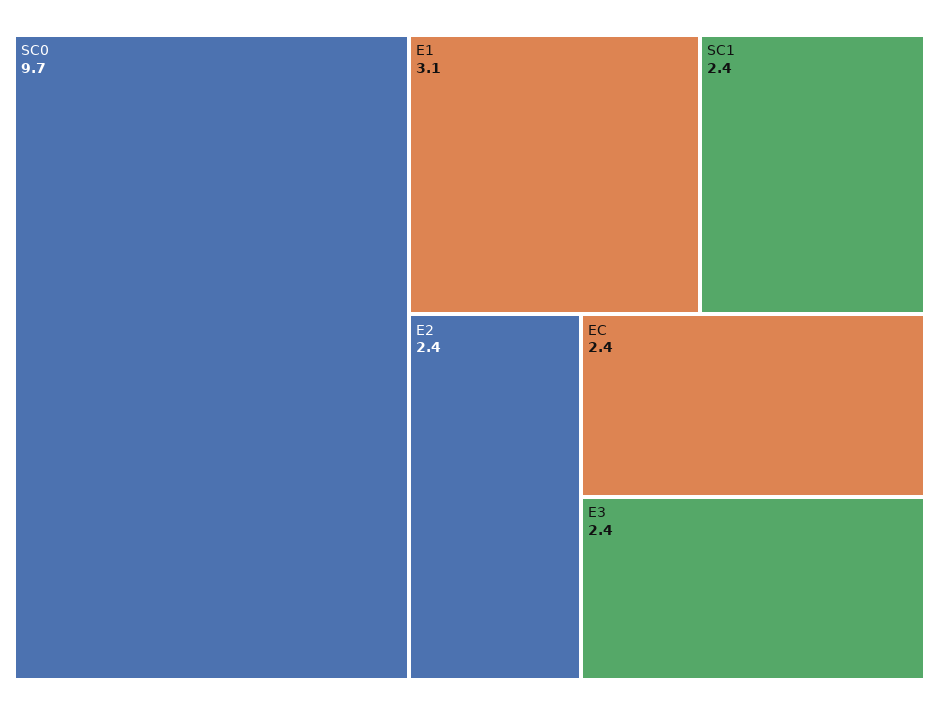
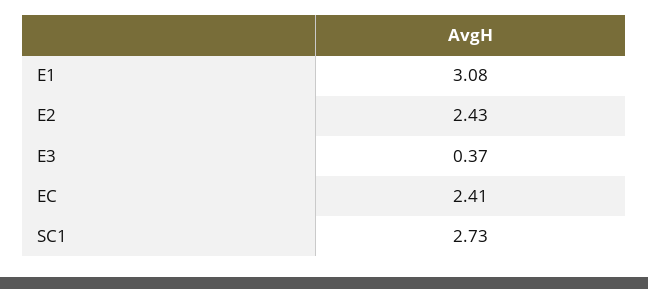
SC0: 9.7 -> none
SC1: 2.4 -> 2.73
E3: 2.4 -> 0.37

